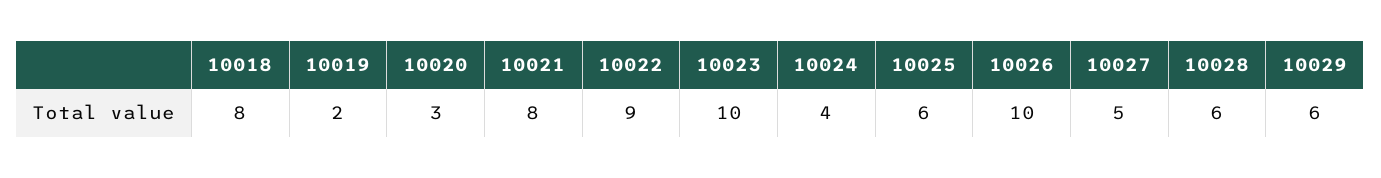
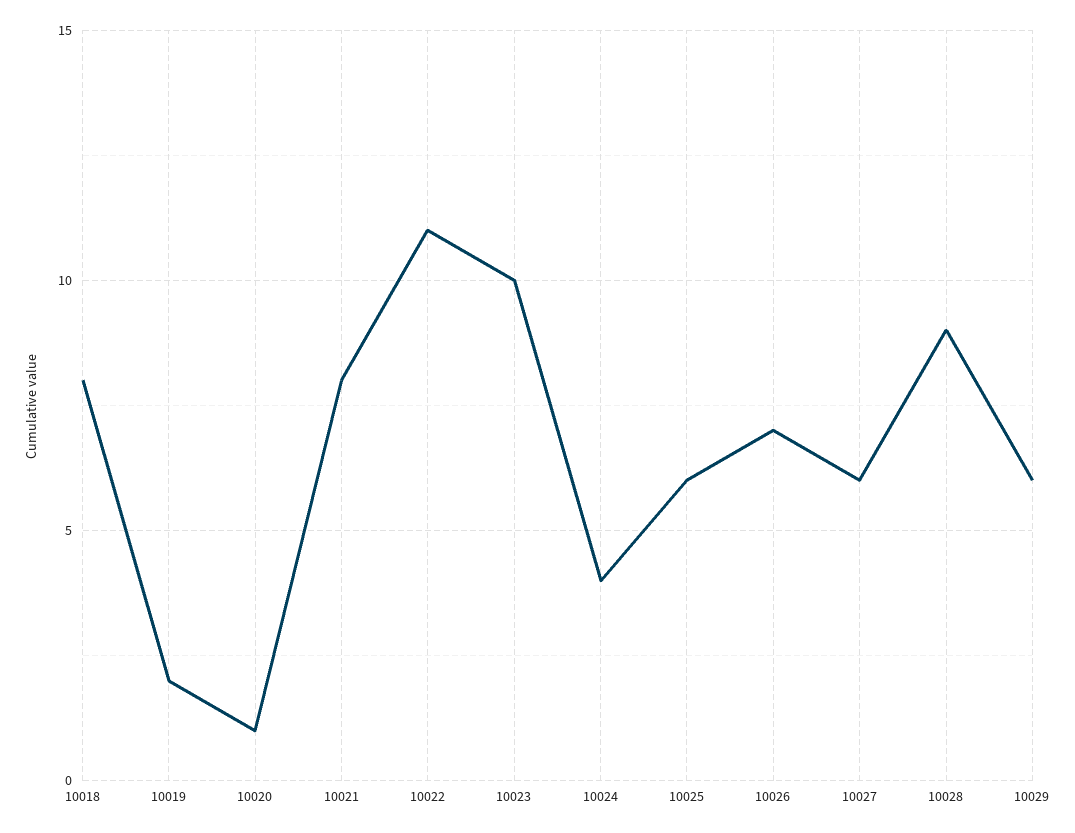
10020: 3 -> 1
10022: 9 -> 11
10026: 10 -> 7
10027: 5 -> 6
10028: 6 -> 9

